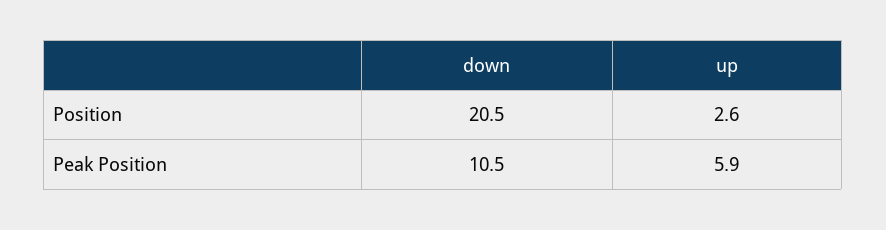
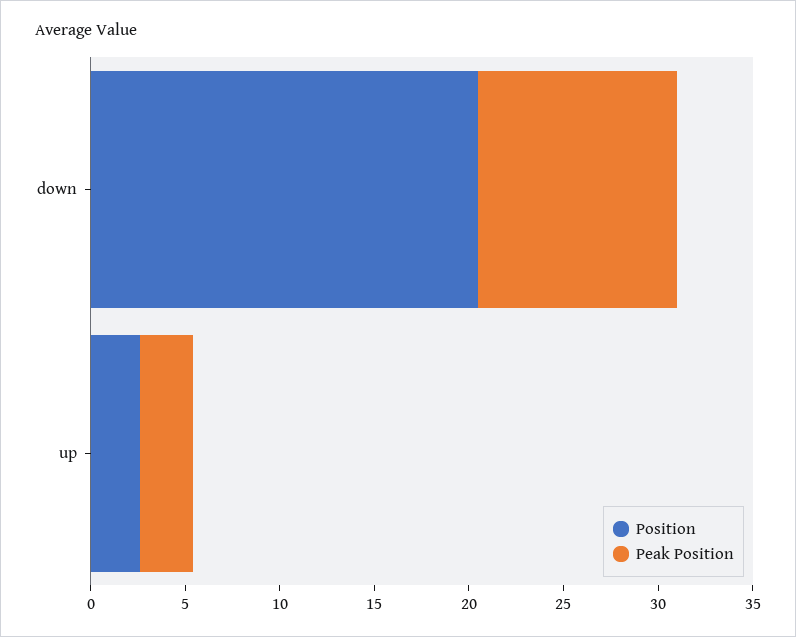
Peak Position, up: 5.9 -> 3

